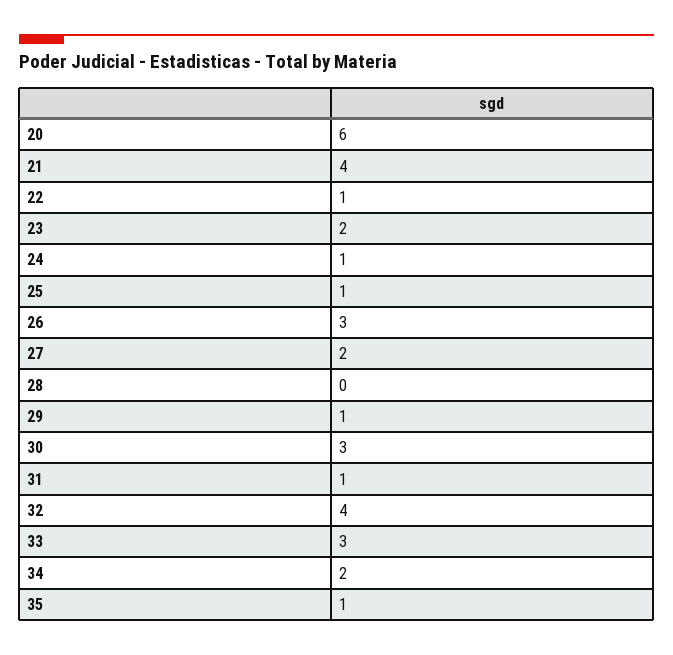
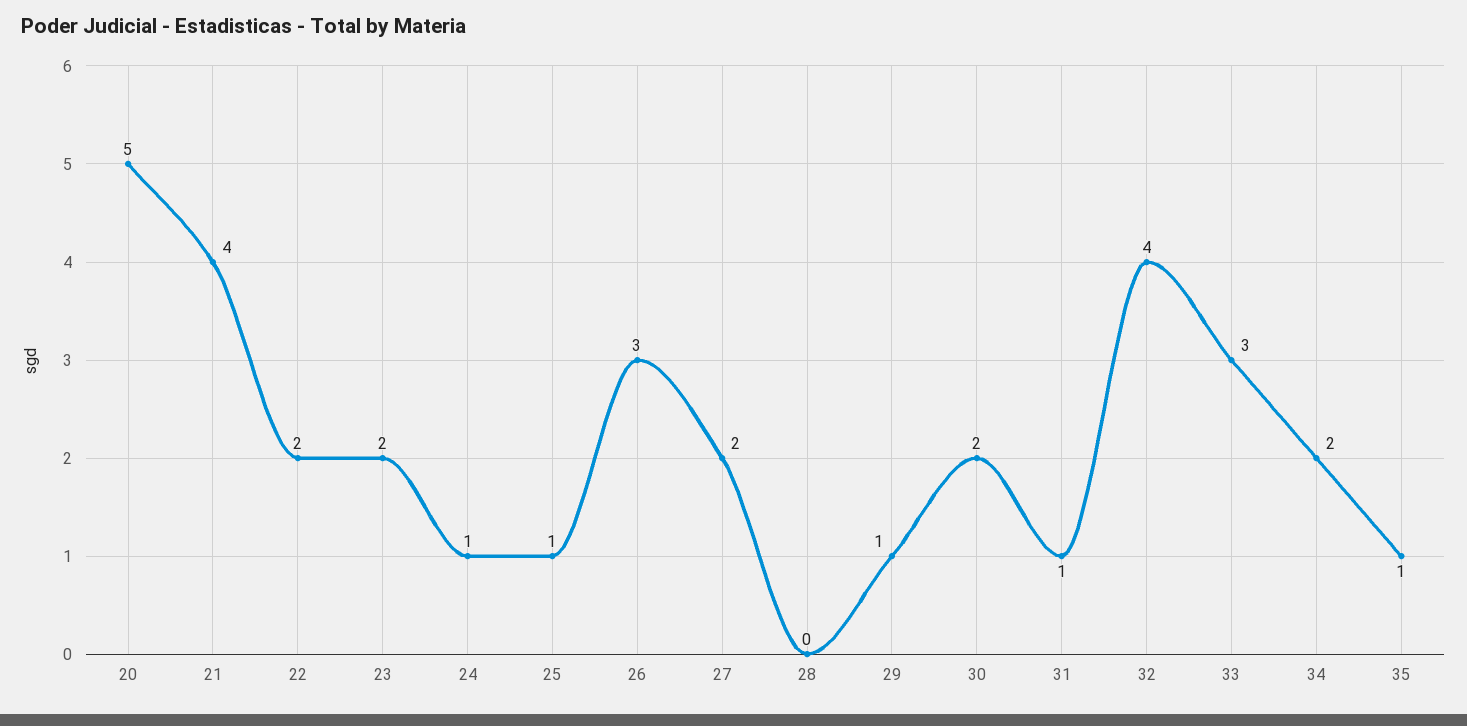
20: 6 -> 5
22: 1 -> 2
30: 3 -> 2

